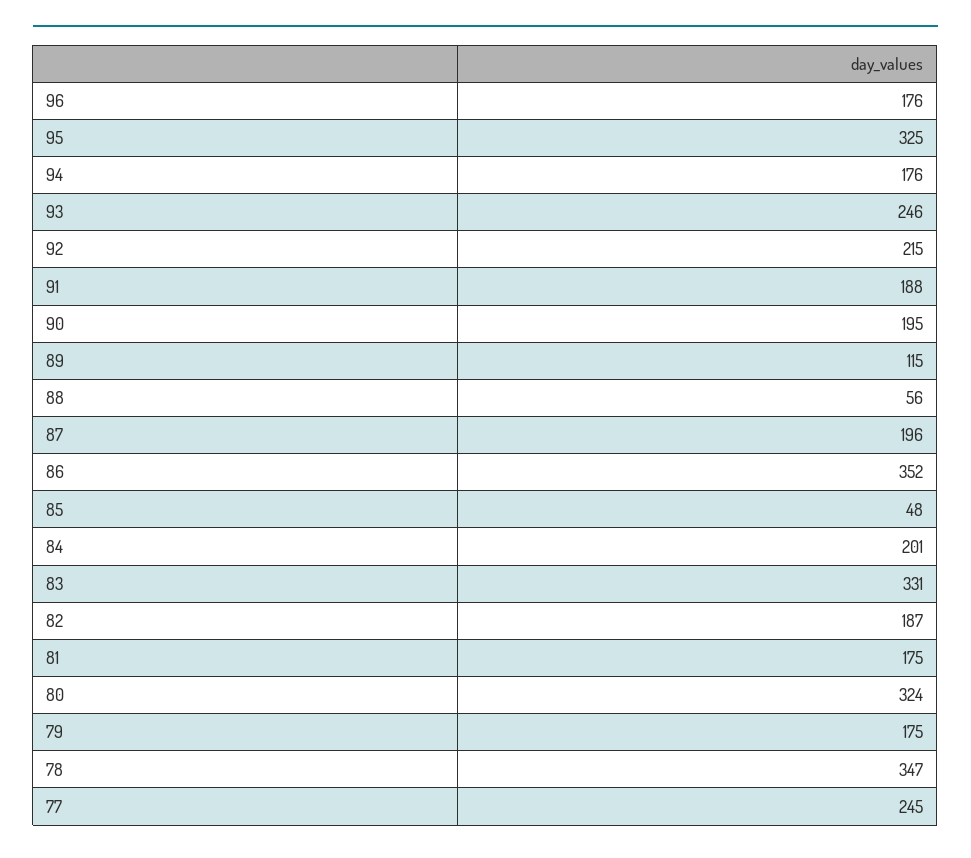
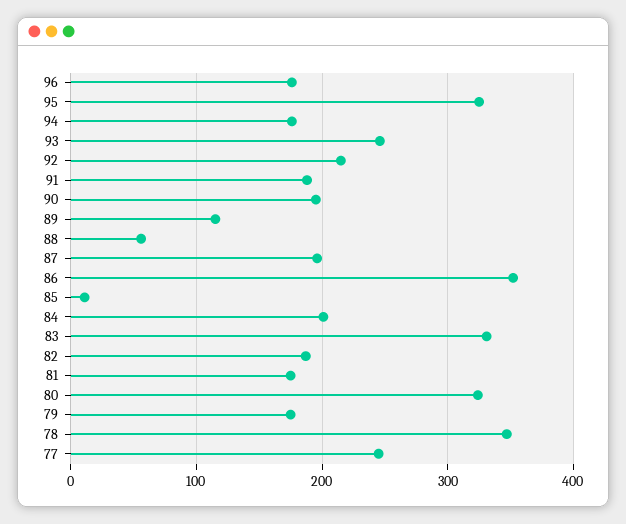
85: 48 -> 10

